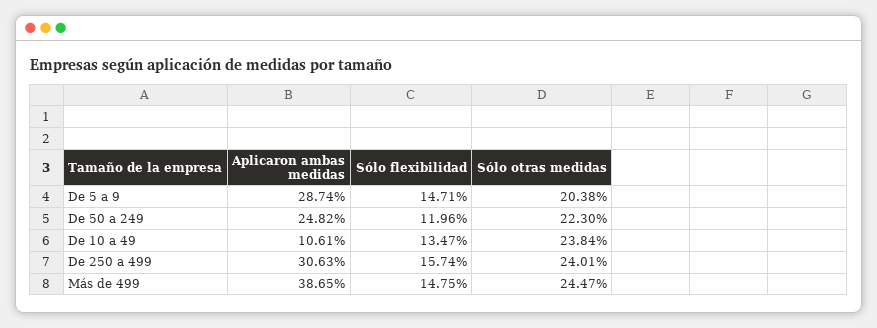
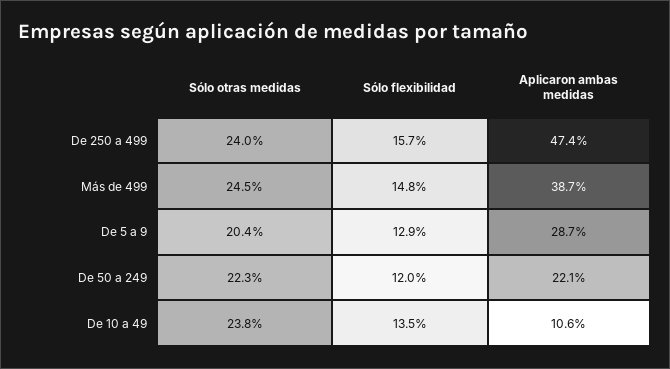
Sólo flexibilidad, De 5 a 9: 14.71 -> 12.9
Aplicaron ambas medidas, De 50 a 249: 24.82 -> 22.1
Aplicaron ambas medidas, De 250 a 499: 30.63 -> 47.4

